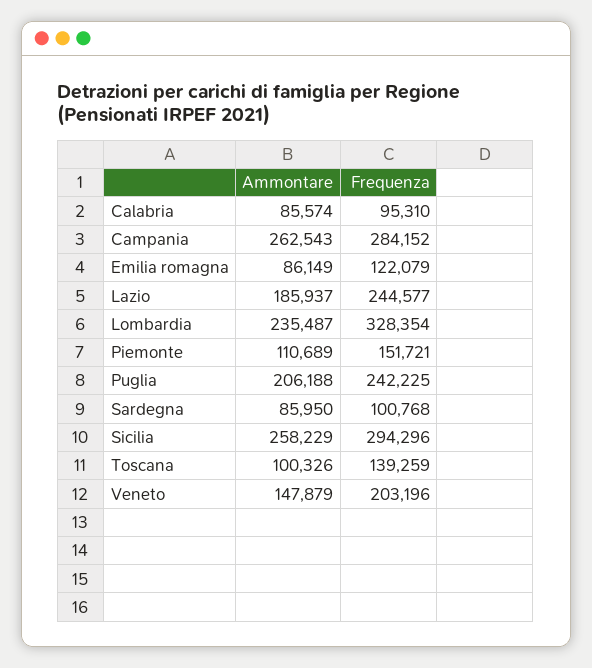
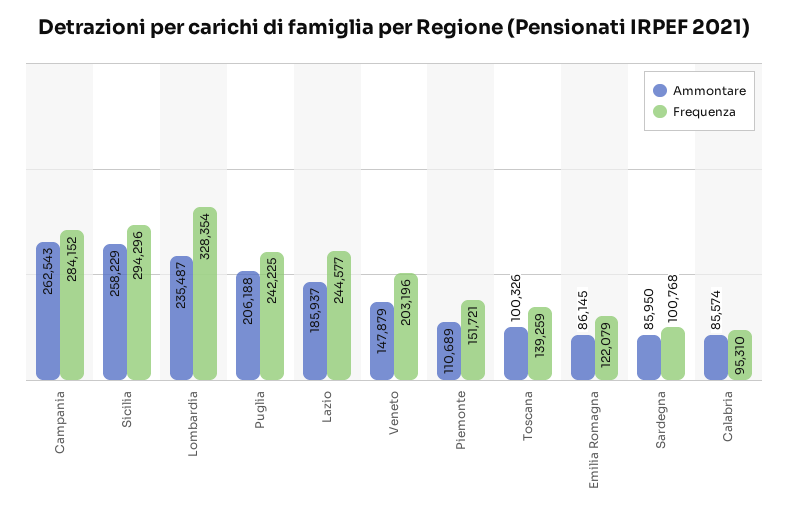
Ammontare, Emilia romagna: 86149 -> 86145

